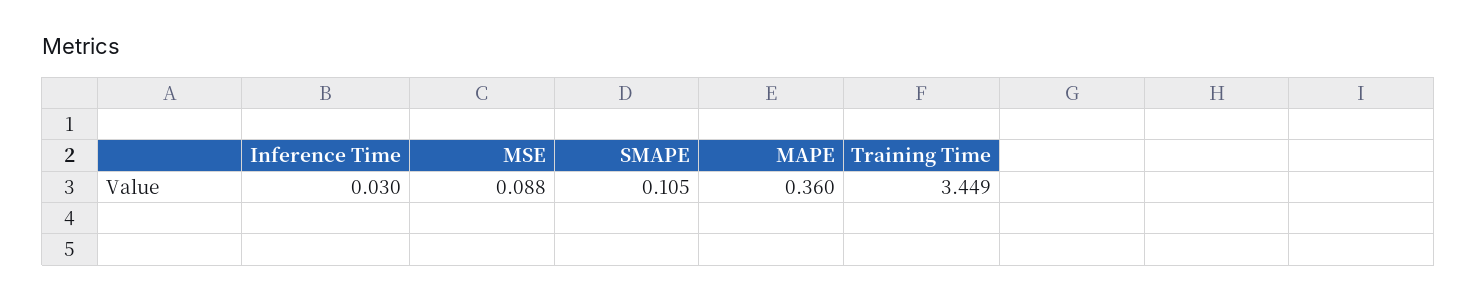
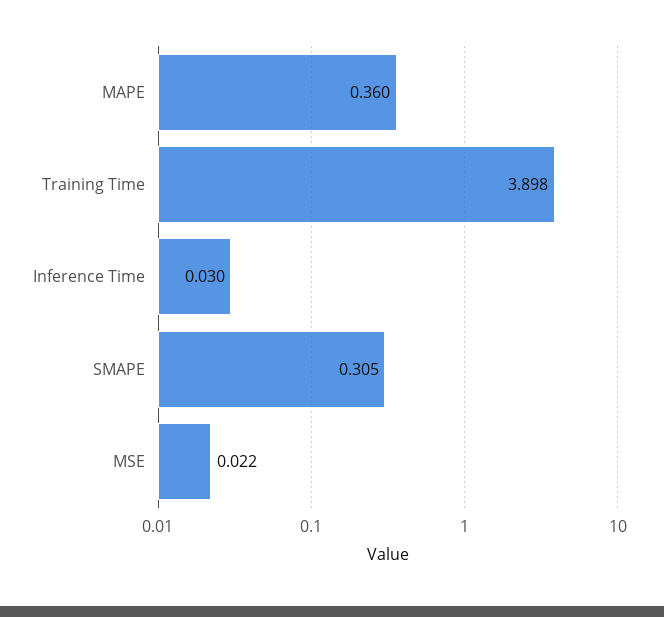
MSE: 0.088 -> 0.022
SMAPE: 0.105 -> 0.305
Training Time: 3.449 -> 3.898

